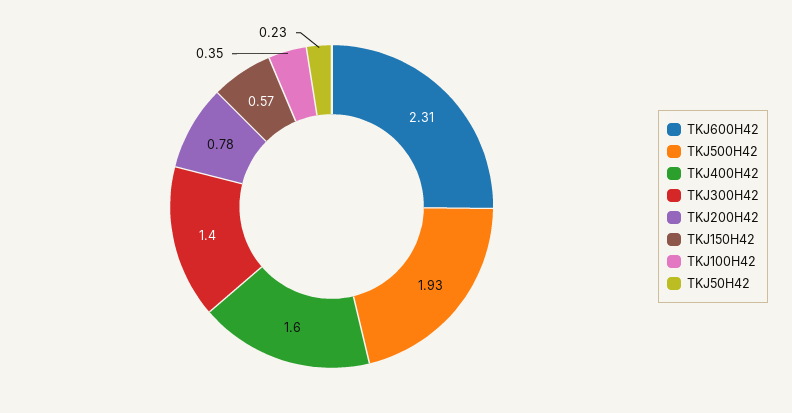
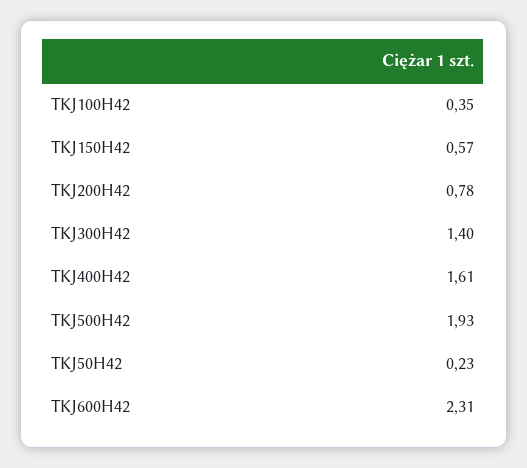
TKJ400H42: 1.6 -> 1.61

